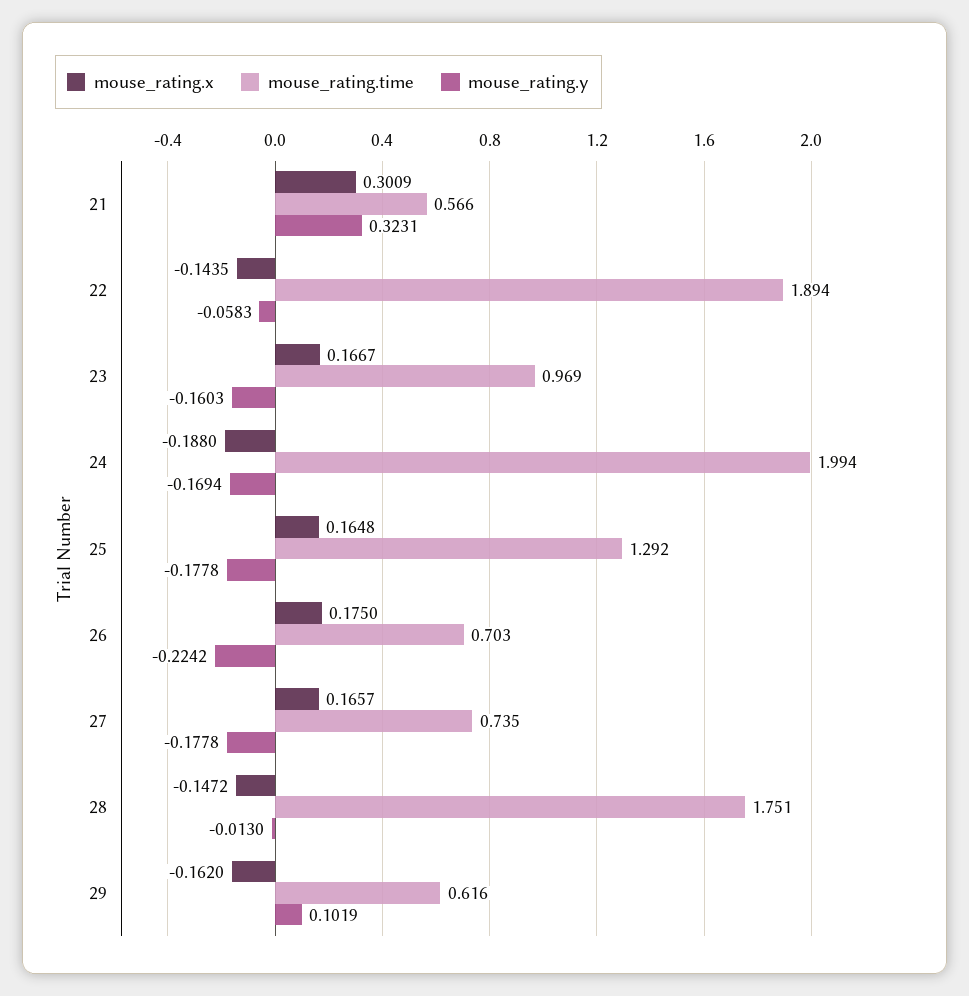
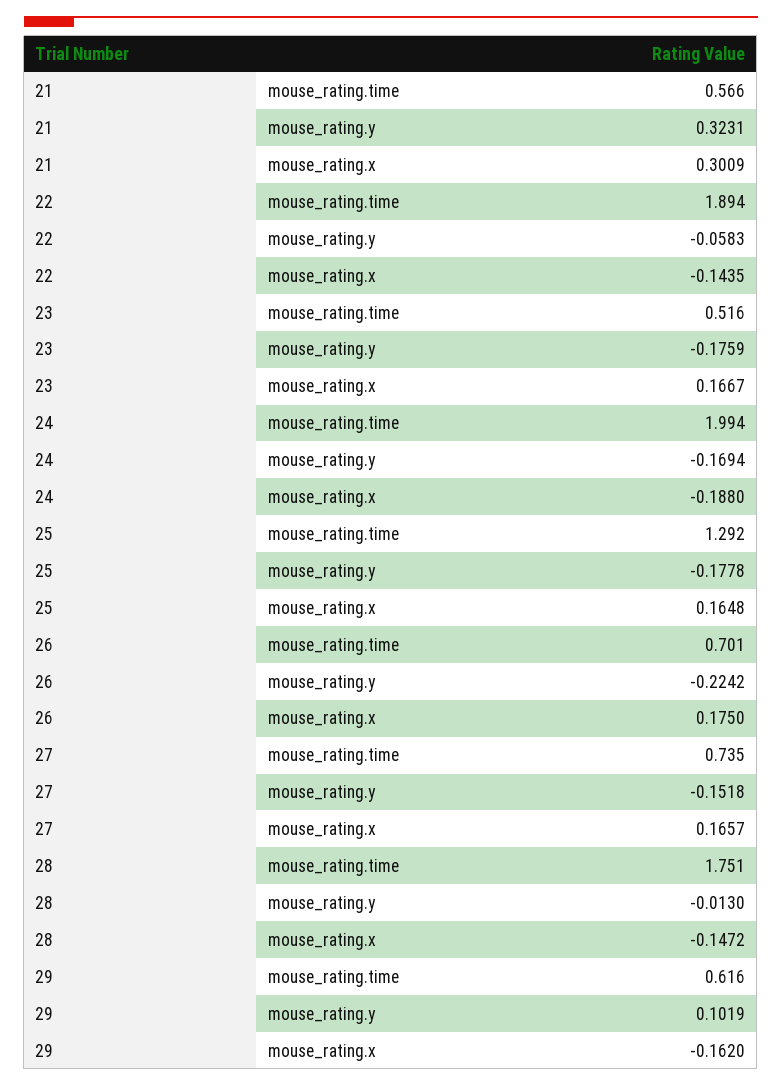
mouse_rating.time, 23: 0.969 -> 0.516
mouse_rating.y, 23: -0.1603 -> -0.1759
mouse_rating.time, 26: 0.703 -> 0.701
mouse_rating.y, 27: -0.1778 -> -0.1518

